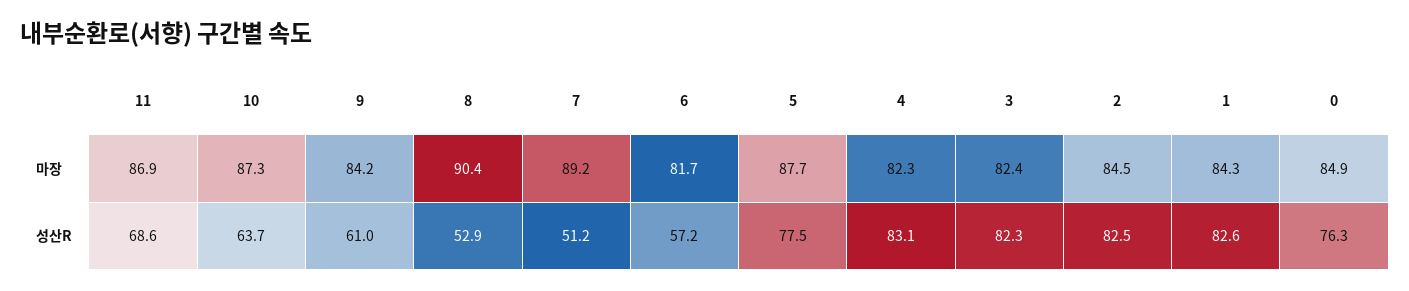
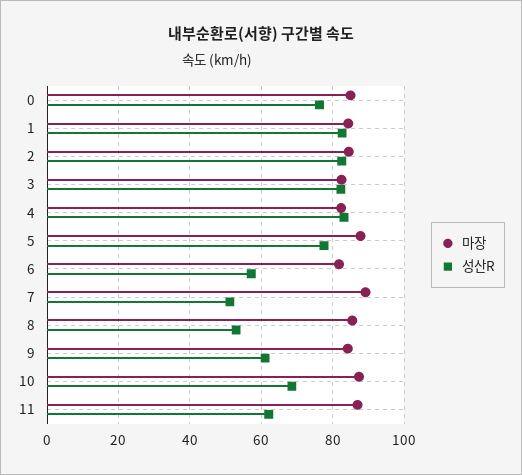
마장, 8: 90.4 -> 86
성산R, 11: 68.6 -> 62
성산R, 10: 63.7 -> 68

